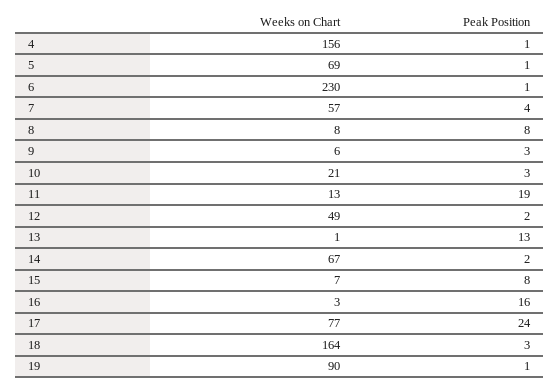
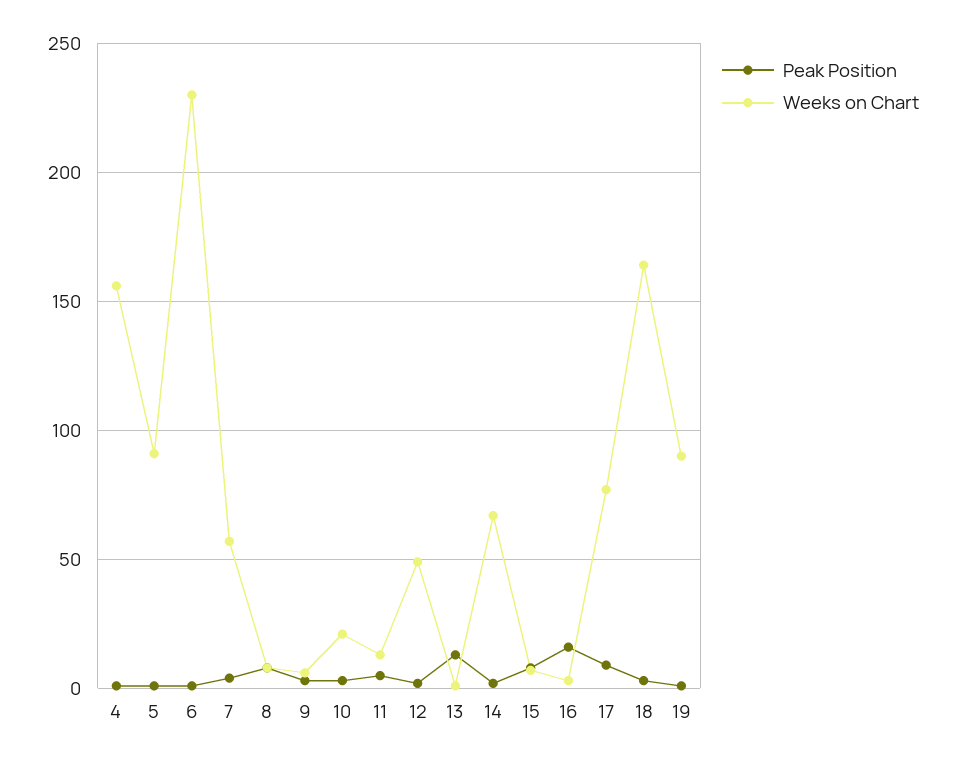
Weeks on Chart, 5: 69 -> 90
Peak Position, 11: 19 -> 5
Peak Position, 17: 24 -> 10

